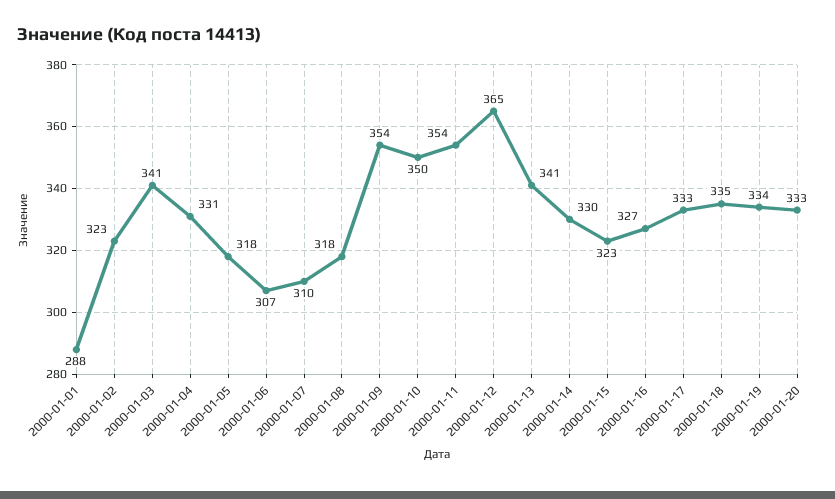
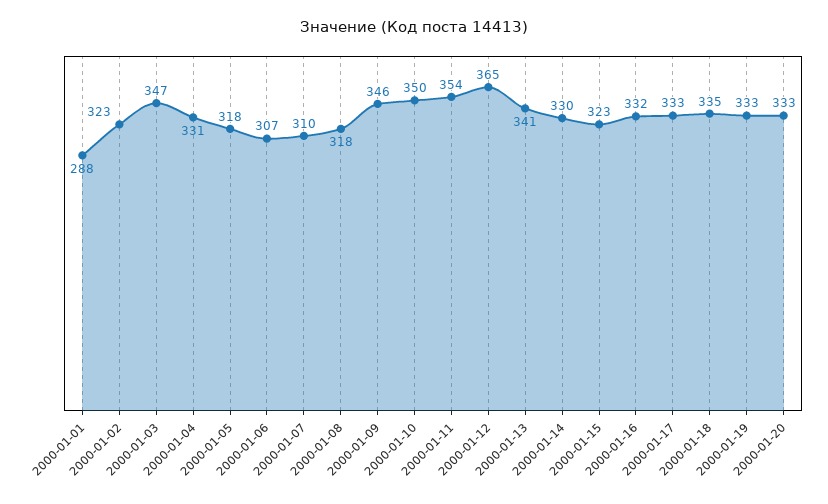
2000-01-03: 341 -> 347
2000-01-09: 354 -> 346
2000-01-16: 327 -> 332
2000-01-19: 334 -> 333

